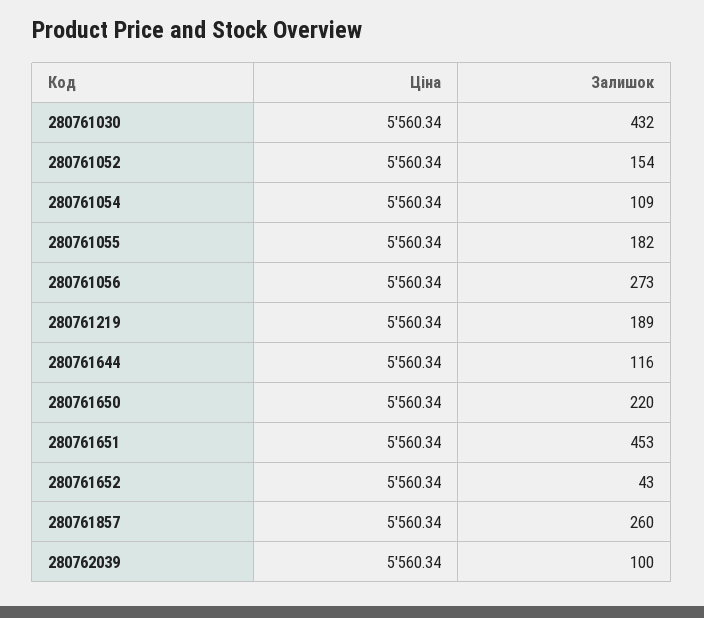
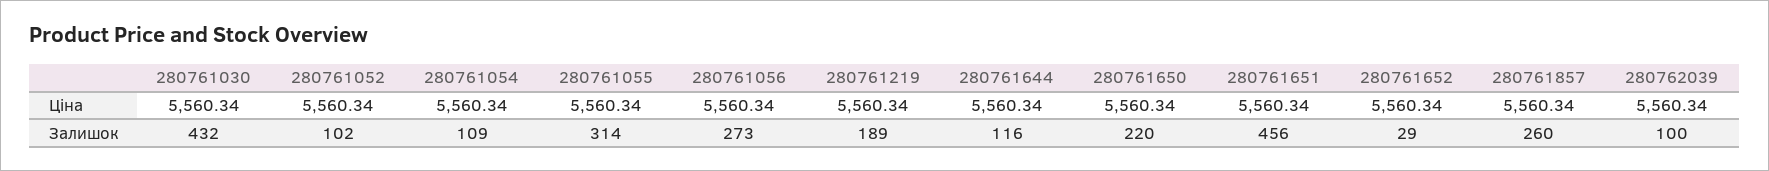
Залишок, 280761052: 154 -> 102
Залишок, 280761055: 182 -> 314
Залишок, 280761651: 453 -> 456
Залишок, 280761652: 43 -> 29

